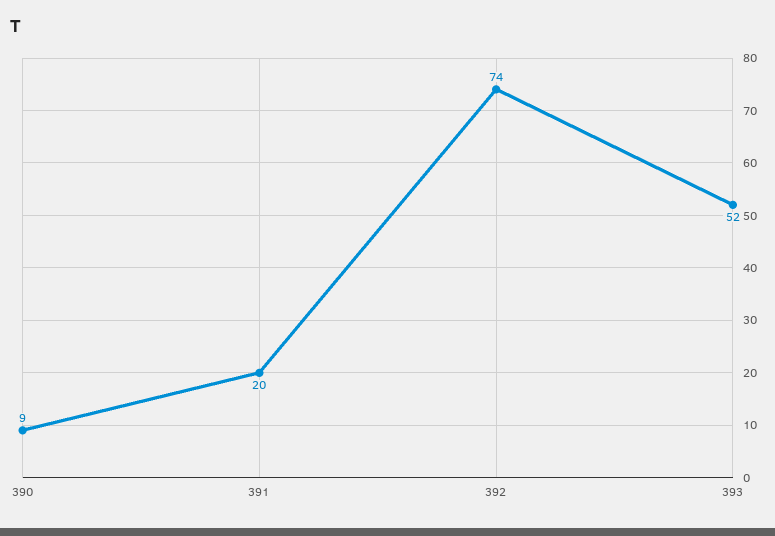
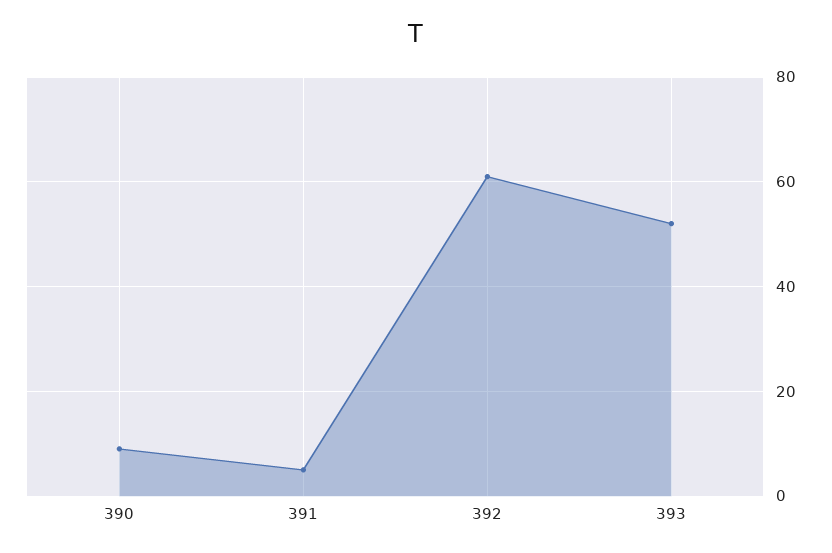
391: 20 -> 5
392: 74 -> 60

